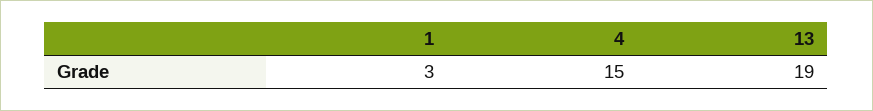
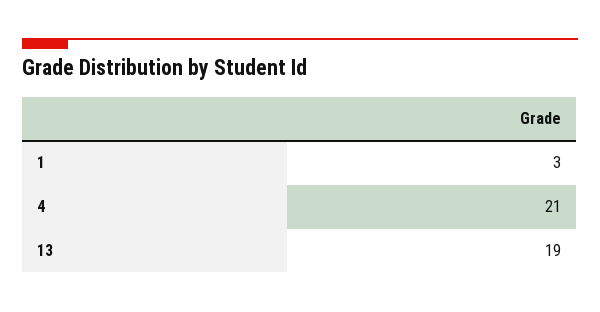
4: 15 -> 21

